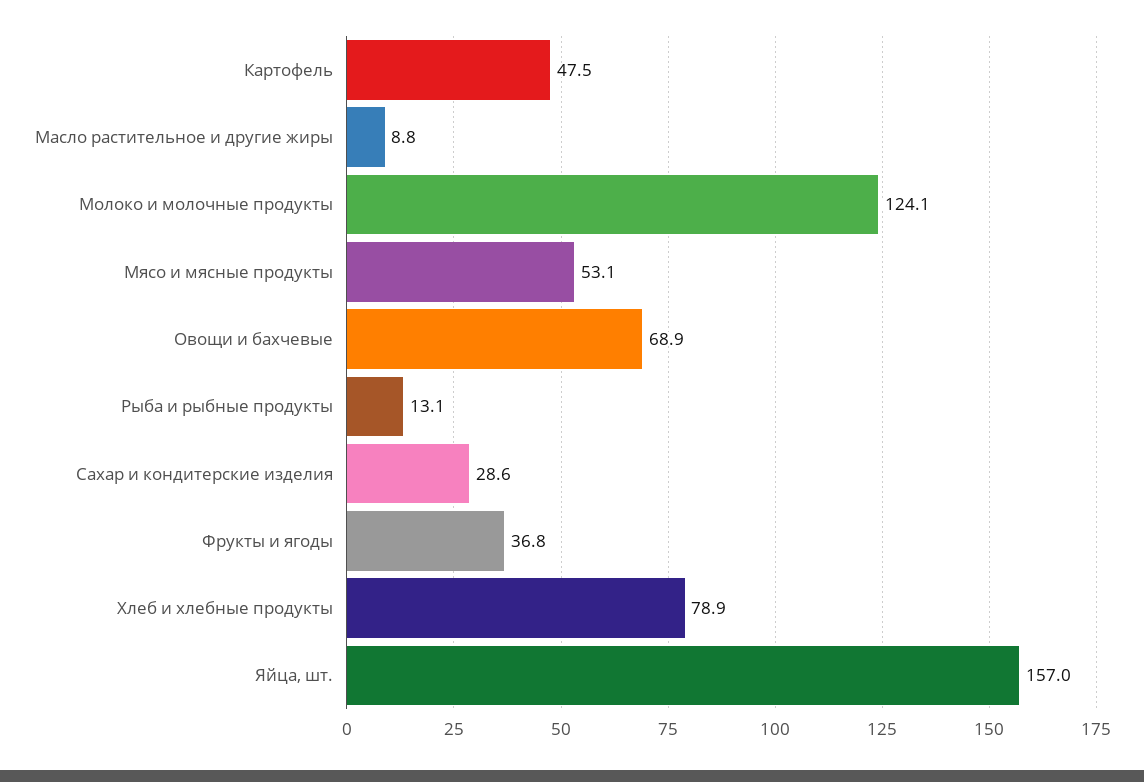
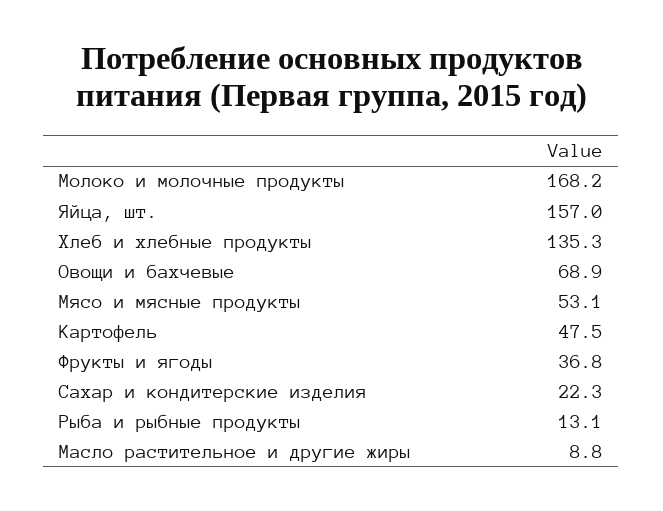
Молоко и молочные продукты: 124.1 -> 168.2
Сахар и кондитерские изделия: 28.6 -> 22.3
Хлеб и хлебные продукты: 78.9 -> 135.3

